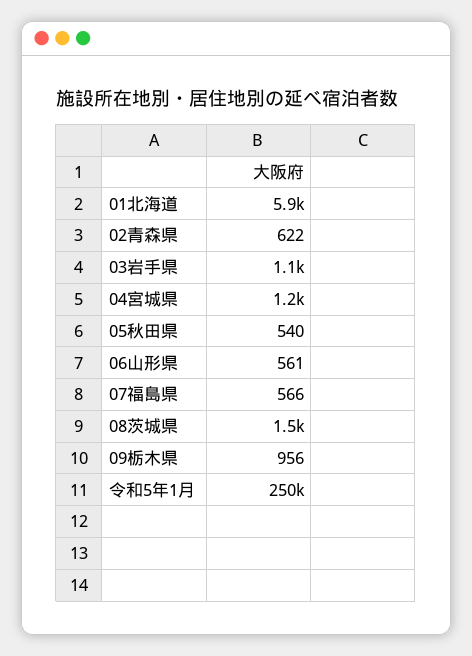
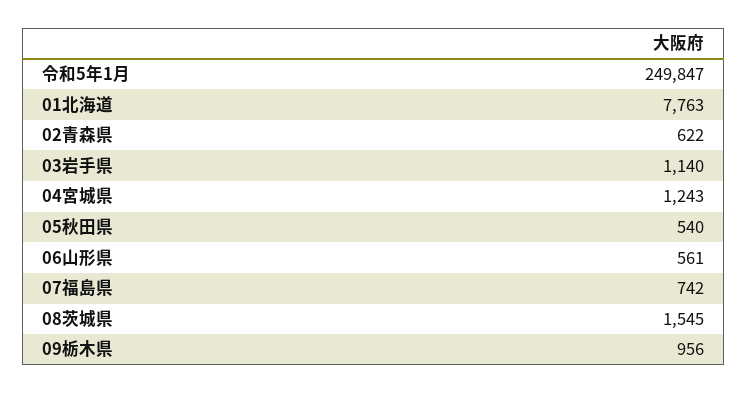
01北海道: 5900 -> 7763
07福島県: 566 -> 742

